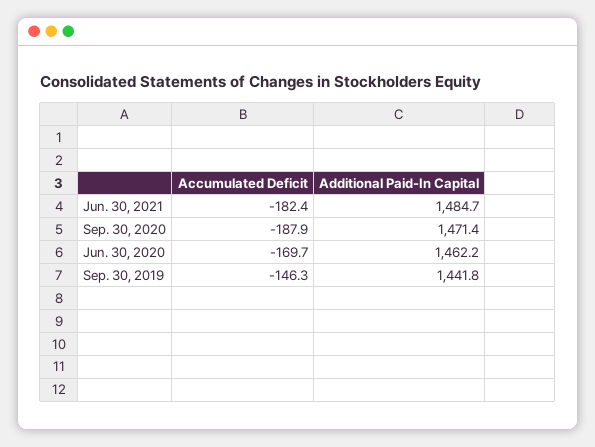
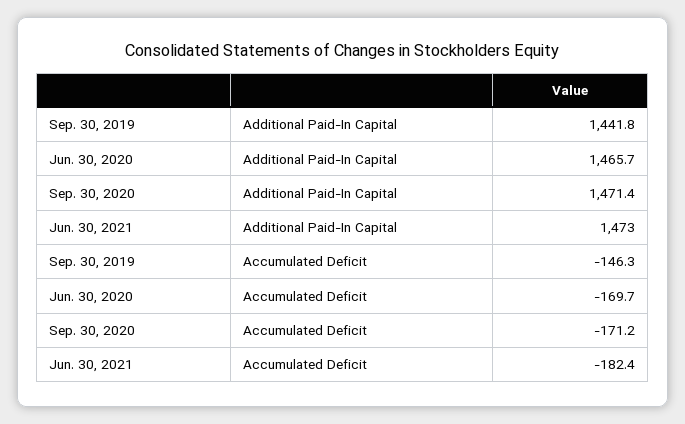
Additional Paid-In Capital, Jun. 30, 2021: 1484.7 -> 1473
Accumulated Deficit, Sep. 30, 2020: -187.9 -> -171.2
Additional Paid-In Capital, Jun. 30, 2020: 1462.2 -> 1465.7

